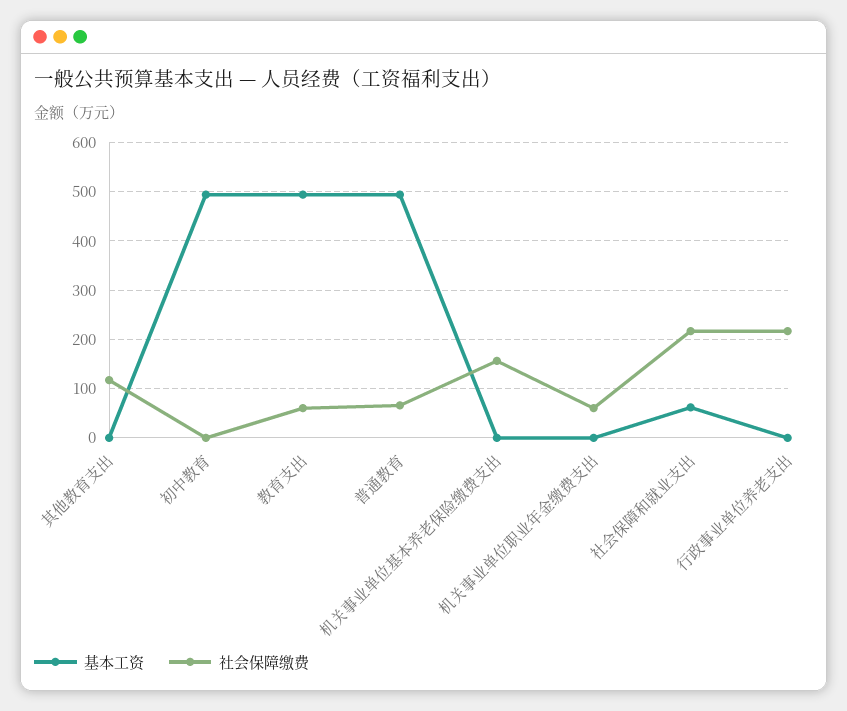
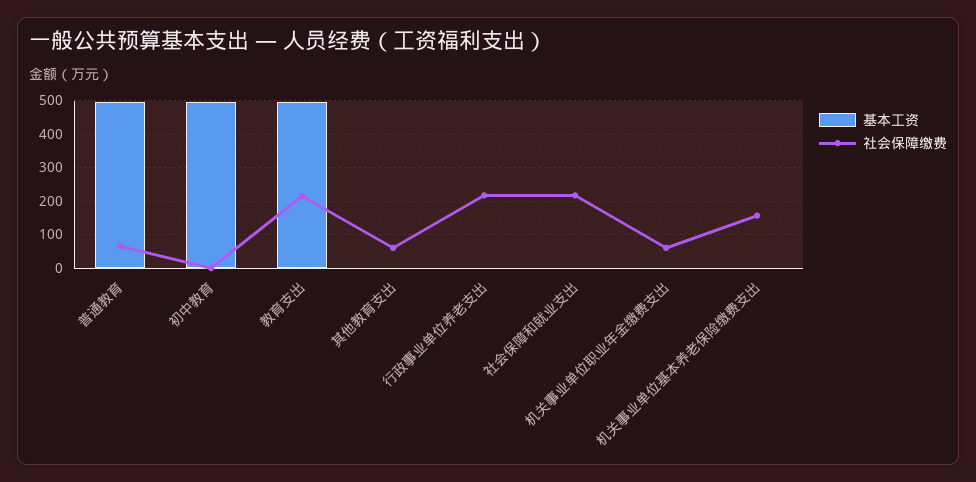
社会保障缴费, 其他教育支出: 120 -> 60
社会保障缴费, 教育支出: 60 -> 220
基本工资, 社会保障和就业支出: 60 -> 0

